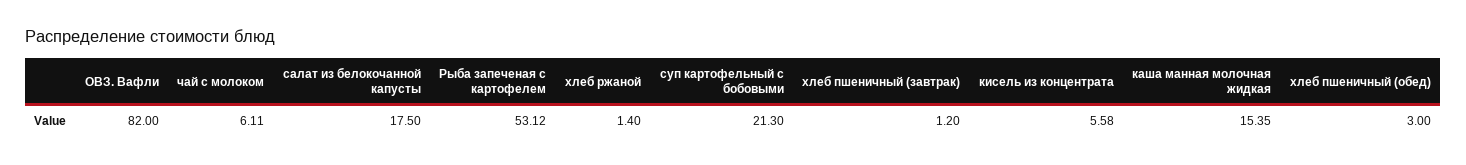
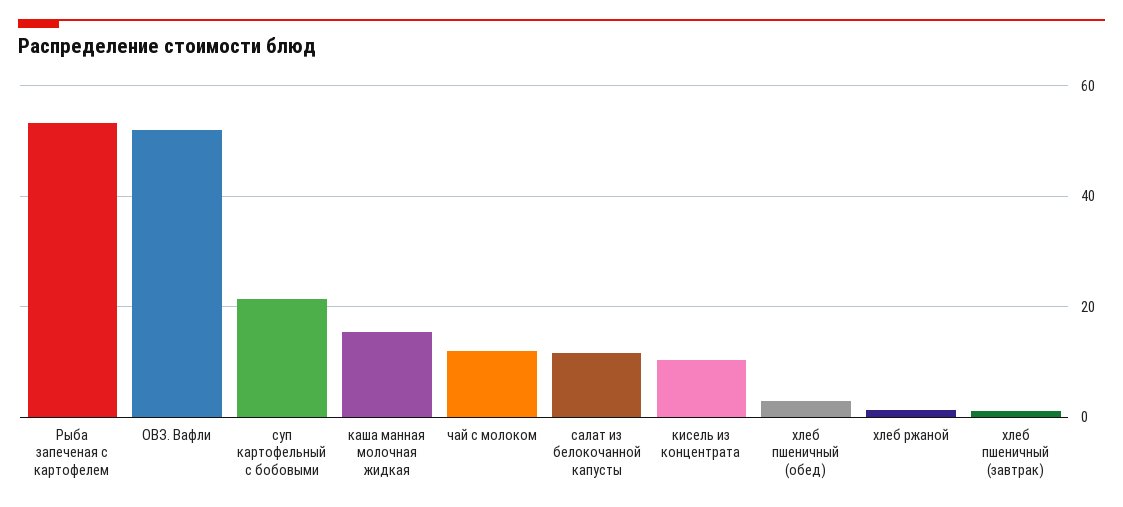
ОВЗ. Вафли: 82 -> 52
чай с молоком: 6.11 -> 12
салат из белокочанной капусты: 17.5 -> 12
кисель из концентрата: 5.58 -> 10

